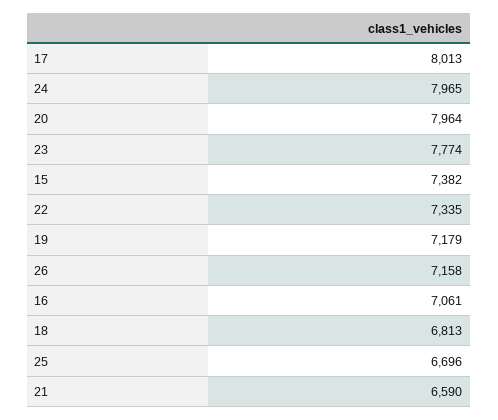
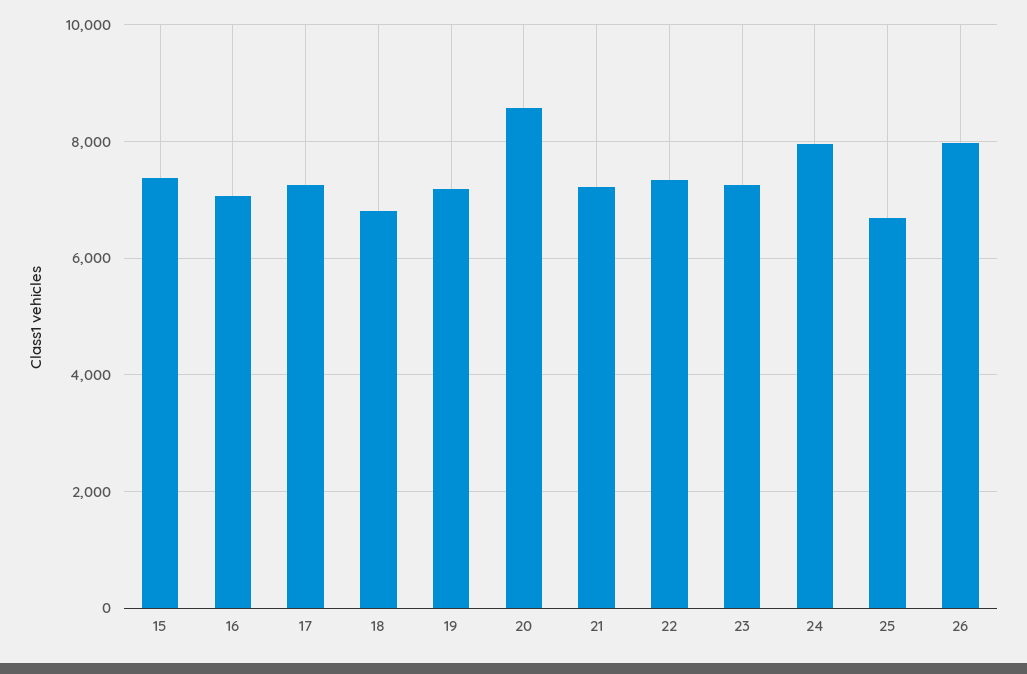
17: 8013 -> 7200
20: 7964 -> 8600
23: 7774 -> 7200
26: 7158 -> 8000
21: 6590 -> 7200

